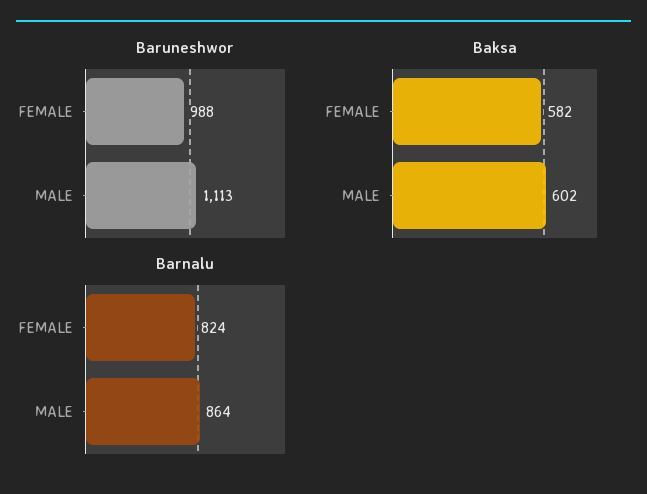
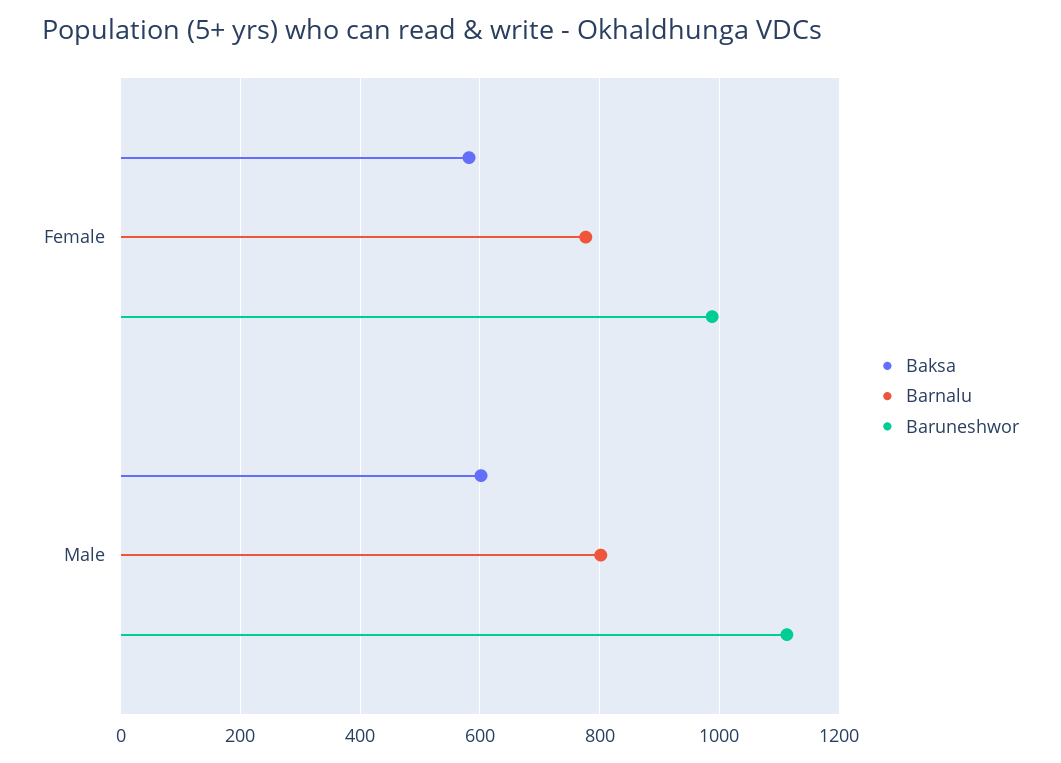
Barnalu, FEMALE: 824 -> 780
Barnalu, MALE: 864 -> 800

